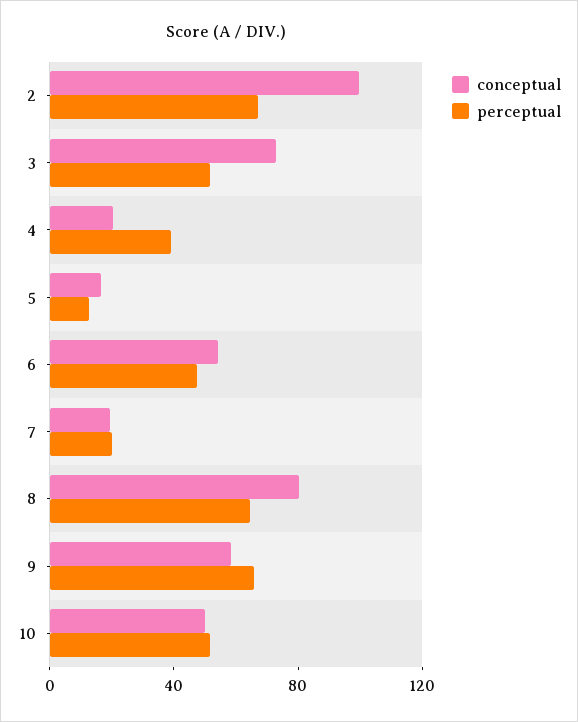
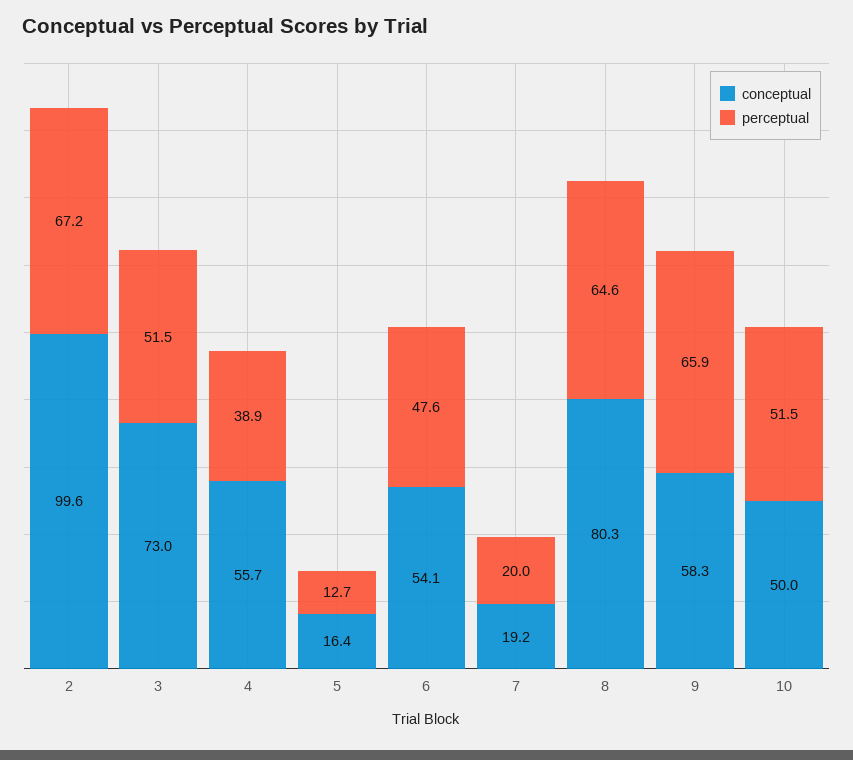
conceptual, 4: 20 -> 55.7

